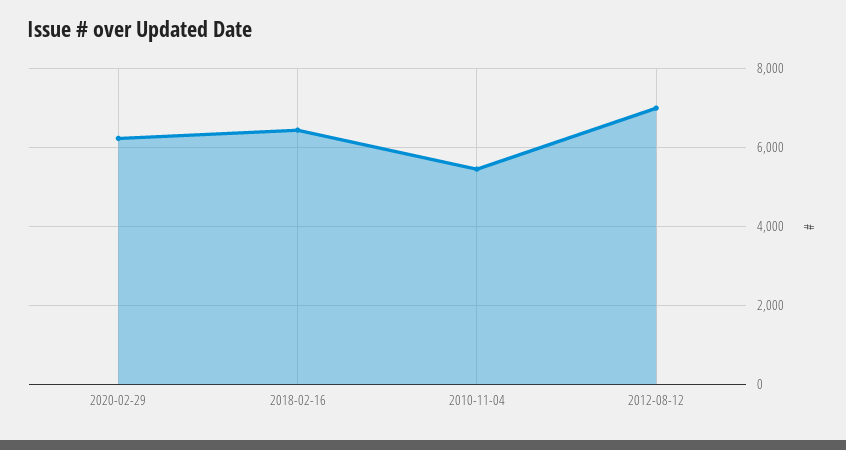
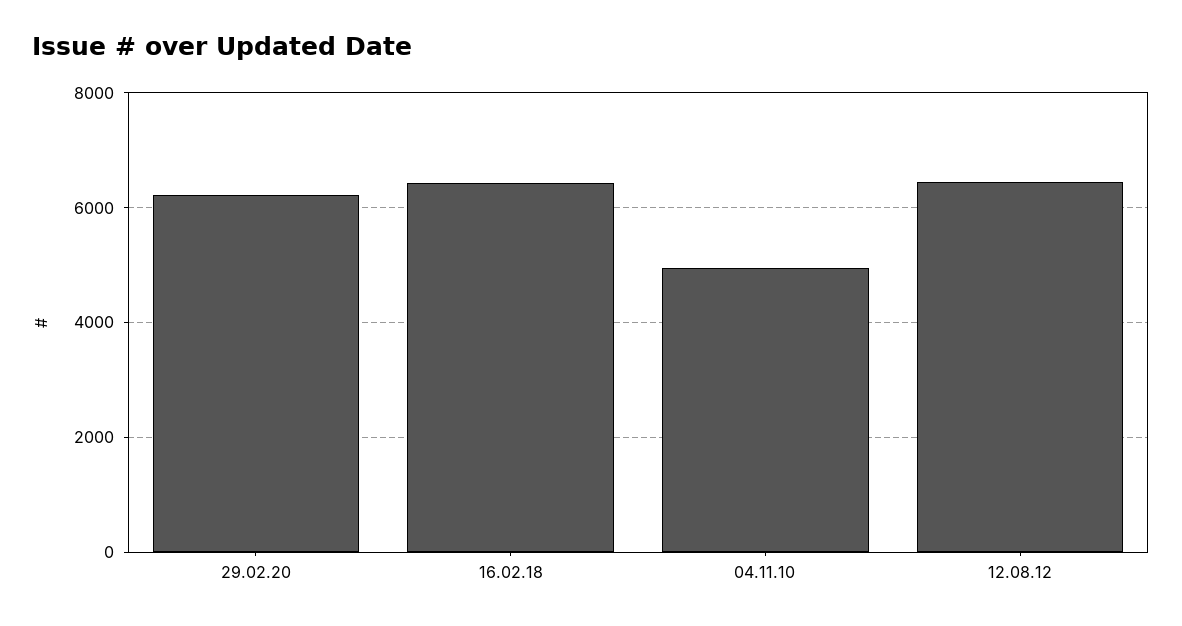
2010-11-04: 5400 -> 5000
2012-08-12: 7000 -> 6400

